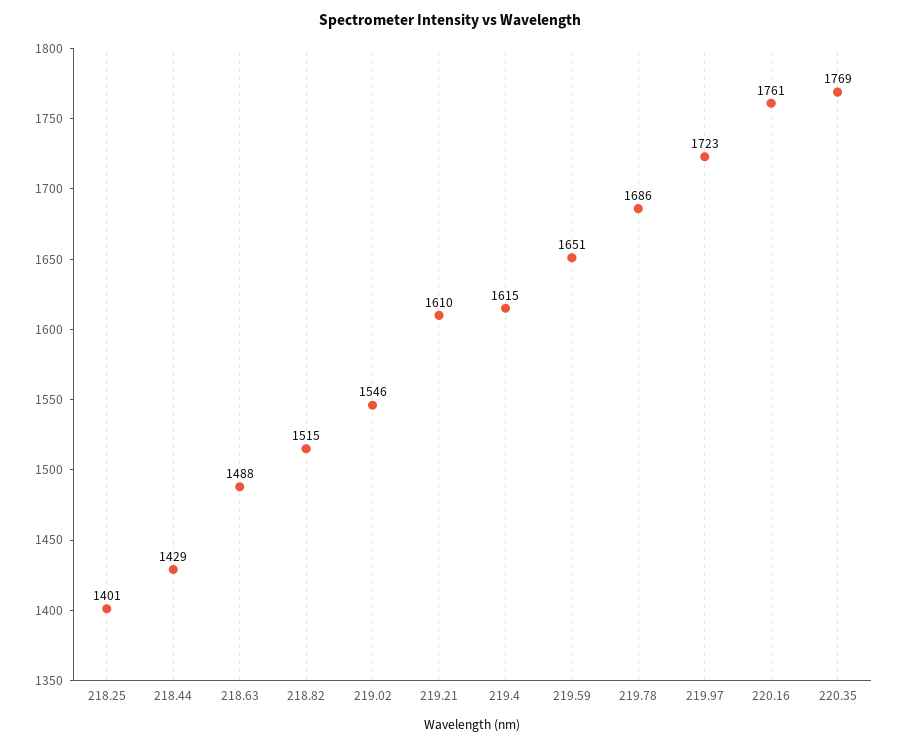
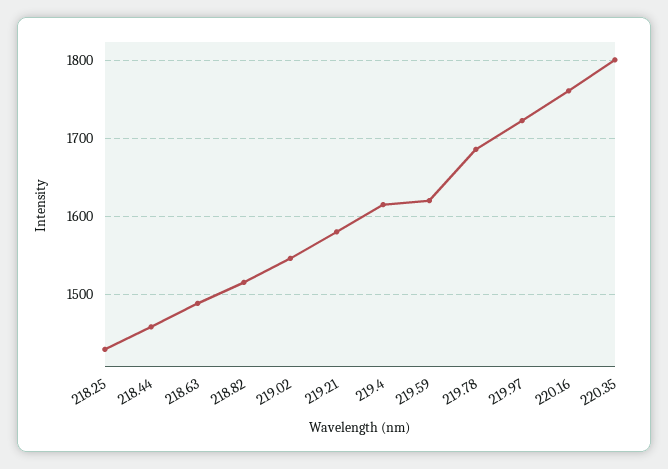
218.25: 1401 -> 1430
218.44: 1429 -> 1460
219.21: 1610 -> 1580
219.59: 1651 -> 1620
220.35: 1769 -> 1800

